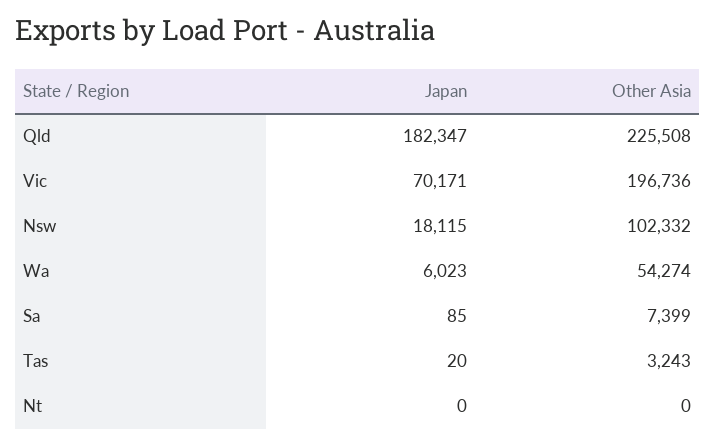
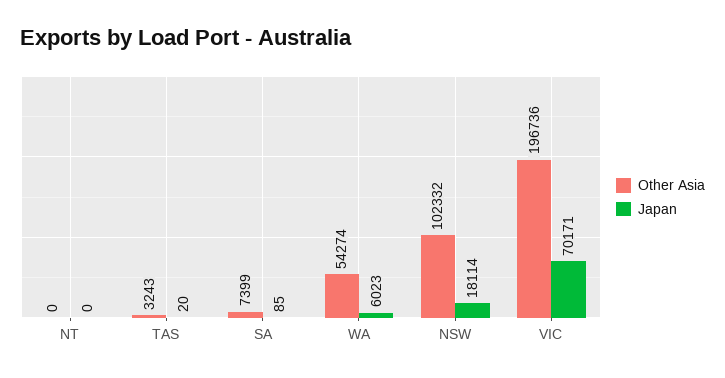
Japan, Qld: 182347 -> none
Other Asia, Qld: 225508 -> none
Japan, Nsw: 18115 -> 18114

